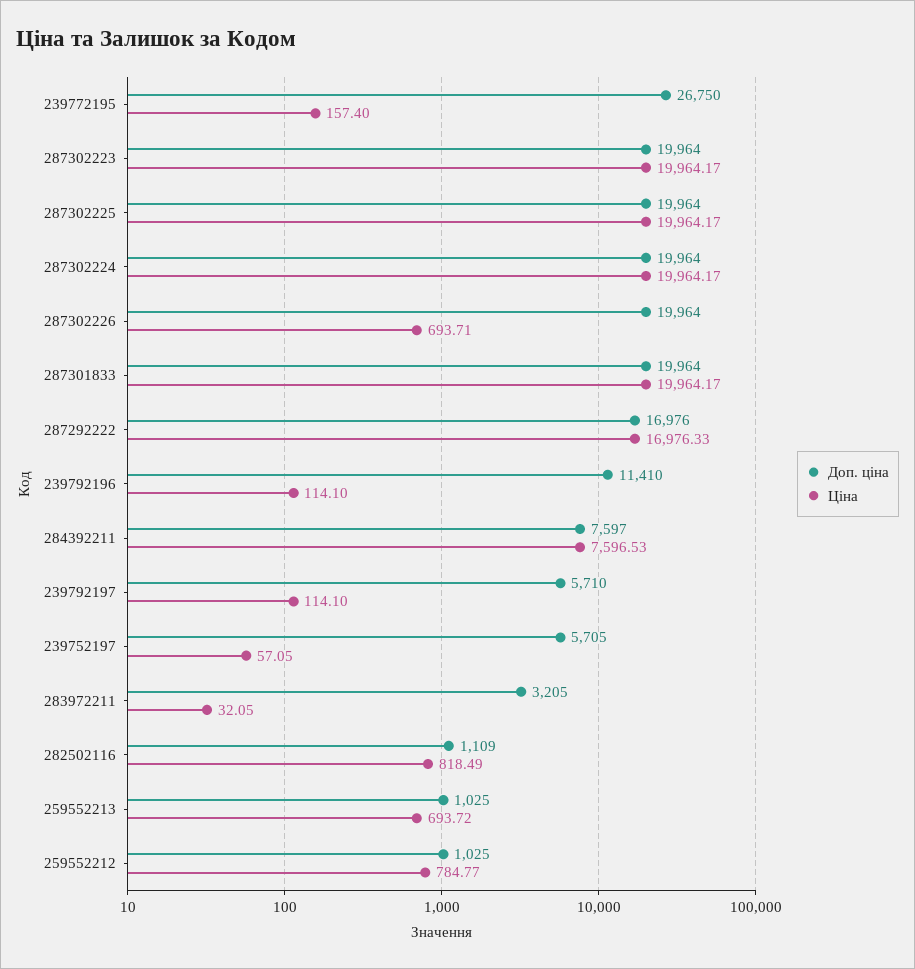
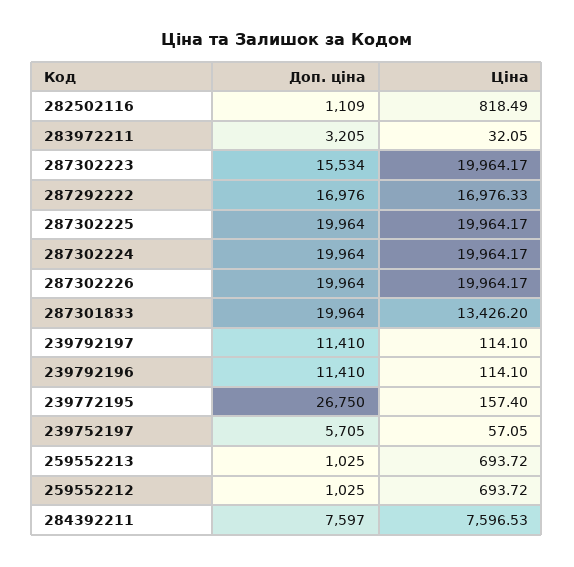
Доп. ціна, 287302223: 19964 -> 15534
Ціна, 287302226: 693.71 -> 19964.17
Ціна, 287301833: 19964.17 -> 13426.2
Доп. ціна, 239792197: 5710 -> 11410
Ціна, 259552212: 784.77 -> 693.72

